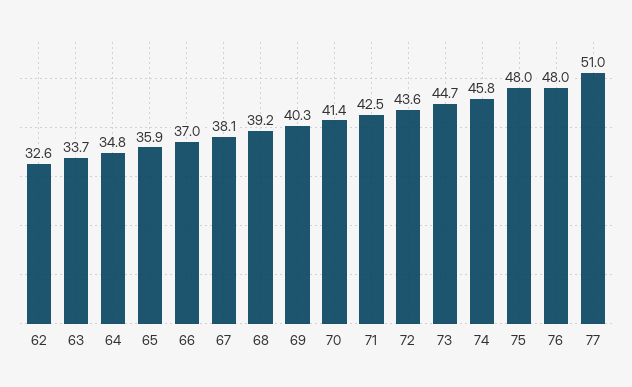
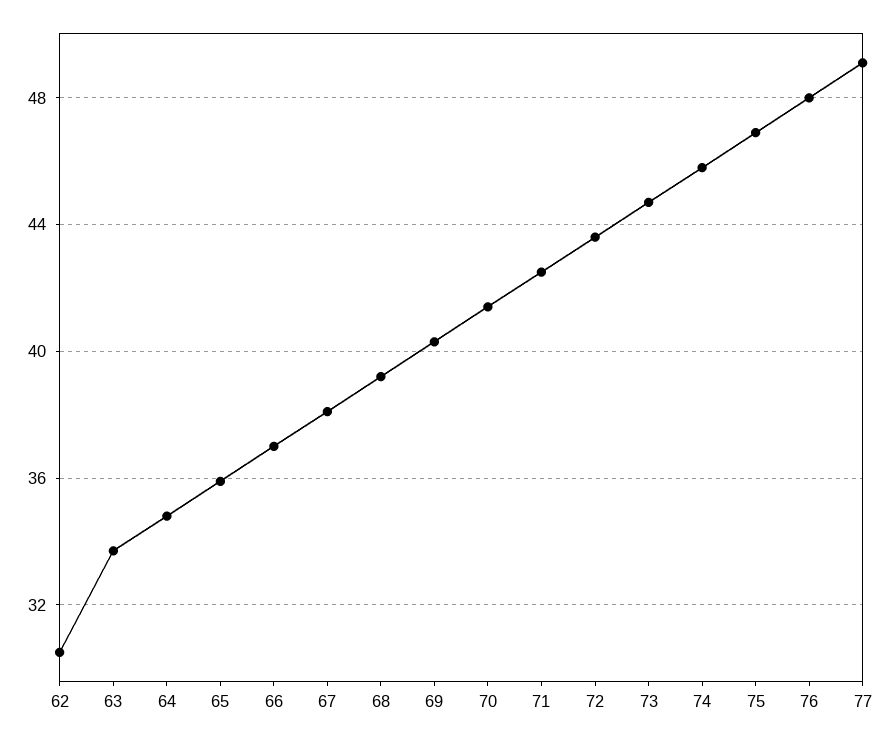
62: 32.6 -> 30.5
75: 48 -> 47
77: 51 -> 49

